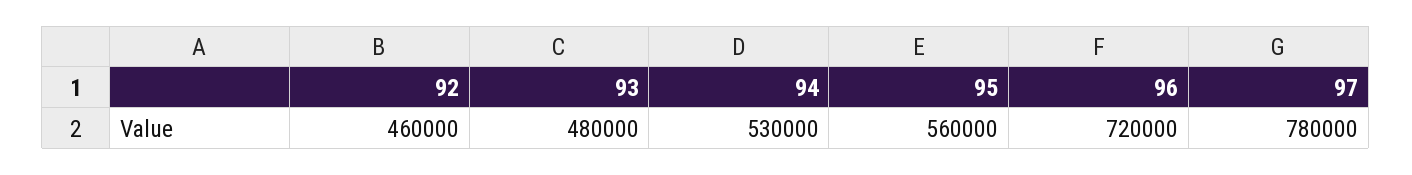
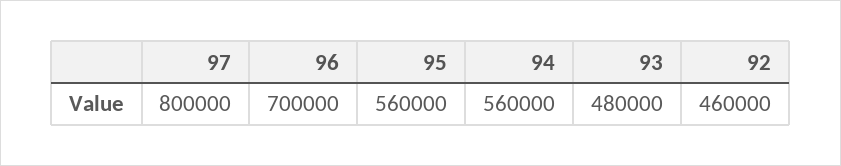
94: 530000 -> 560000
96: 720000 -> 700000
97: 780000 -> 800000

